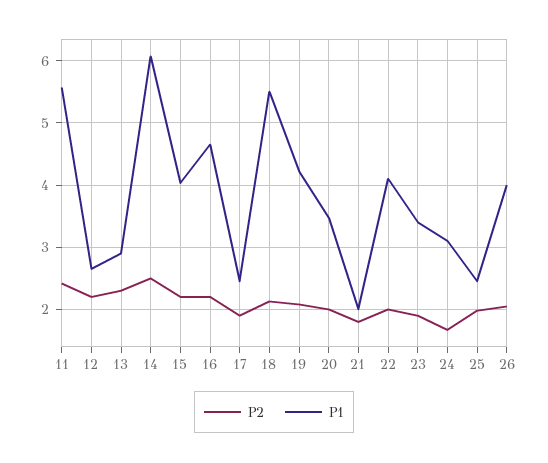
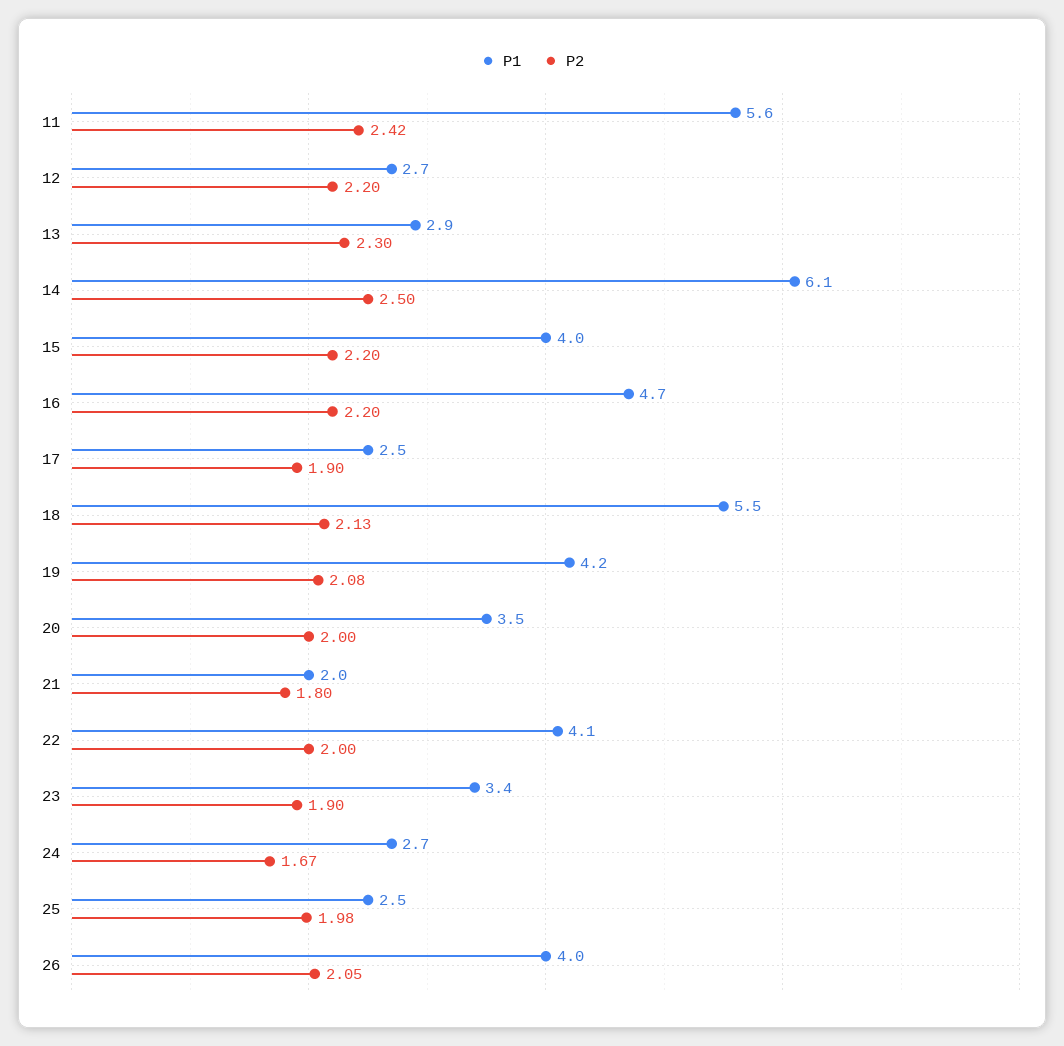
P1, 24: 3.1 -> 2.7

